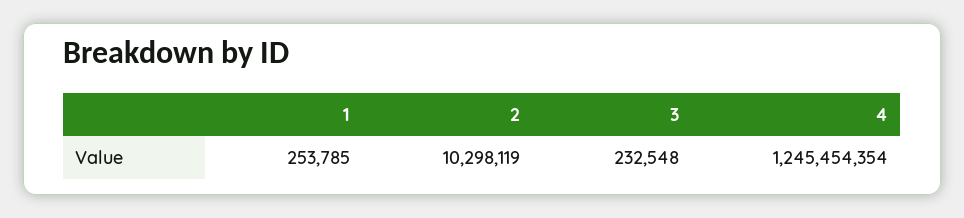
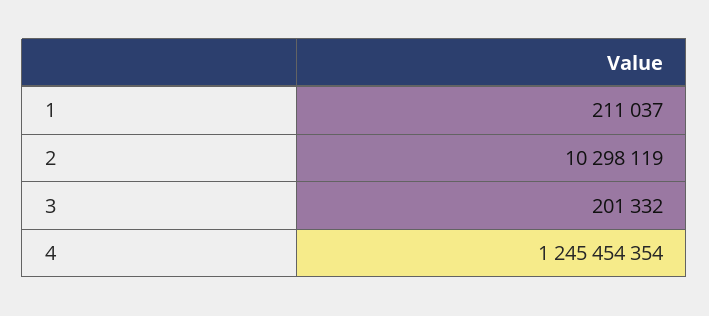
1: 253785 -> 211037
3: 232548 -> 201332

